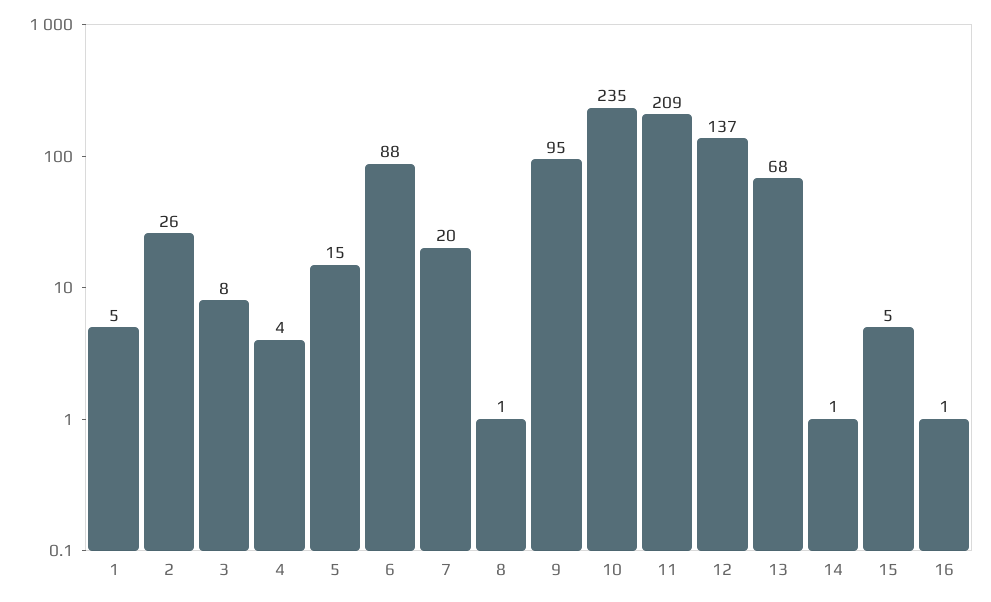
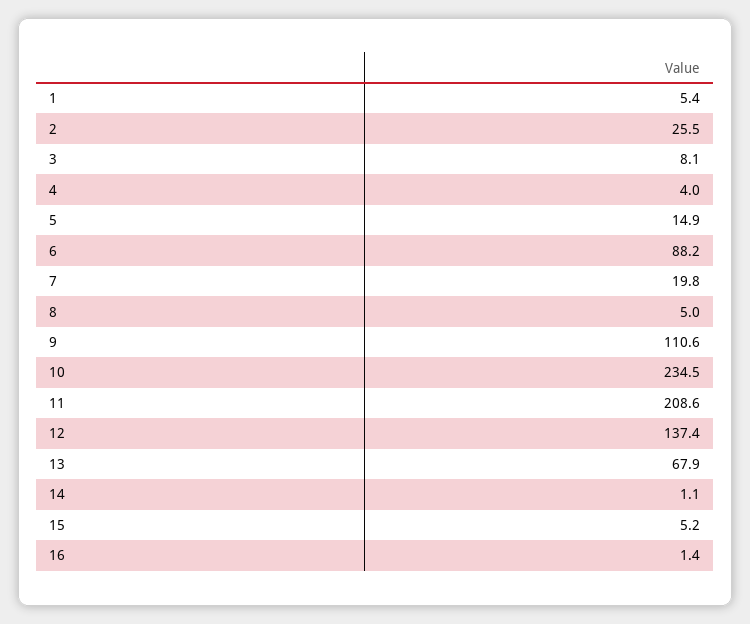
8: 1 -> 5
9: 95 -> 110.6

